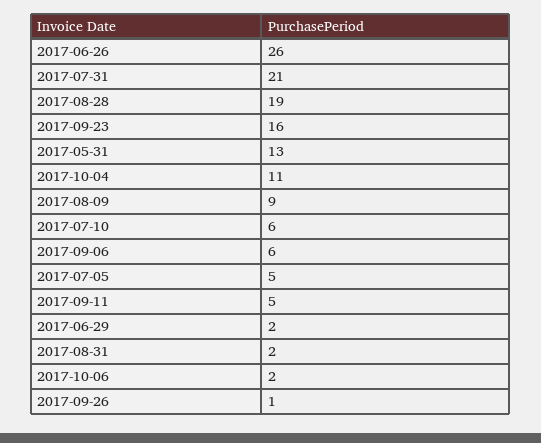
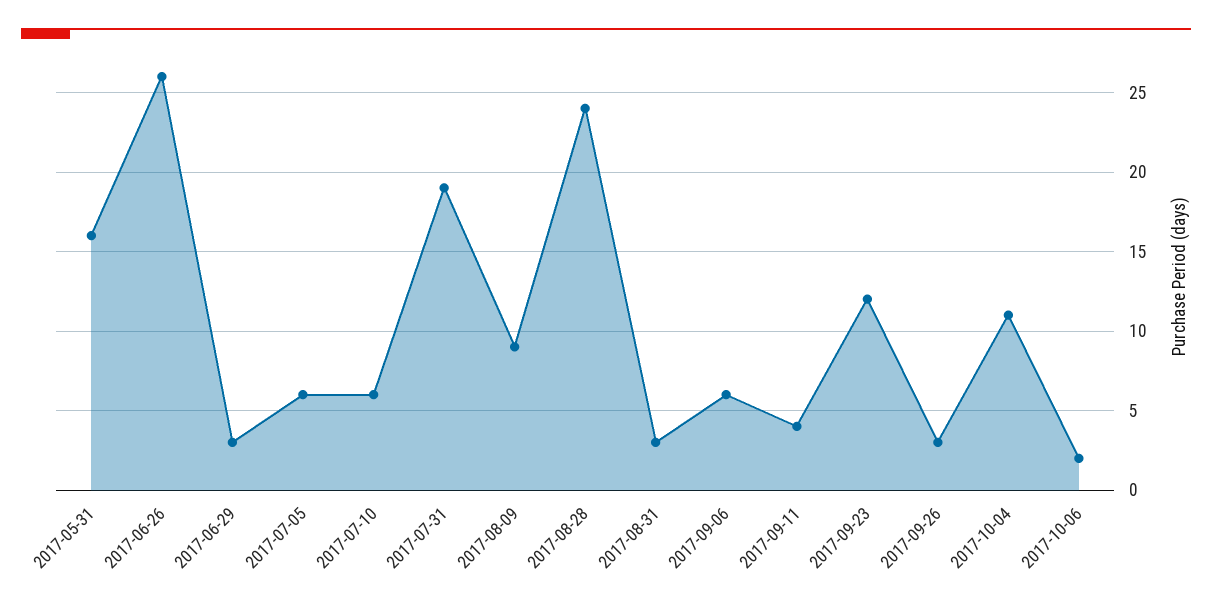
2017-07-31: 21 -> 19
2017-08-28: 19 -> 24
2017-09-23: 16 -> 12
2017-05-31: 13 -> 16
2017-07-05: 5 -> 6
2017-09-11: 5 -> 4
2017-06-29: 2 -> 3
2017-08-31: 2 -> 3
2017-09-26: 1 -> 3

